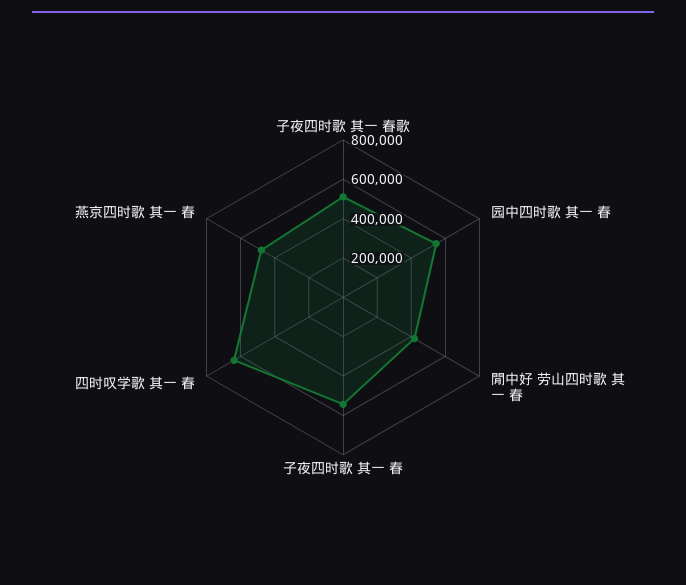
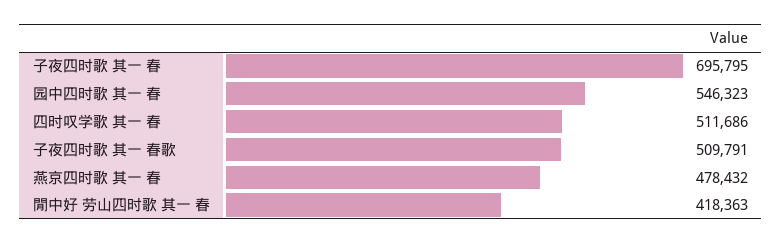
子夜四时歌 其一 春: 550000 -> 695795
四时叹学歌 其一 春: 650000 -> 511686

